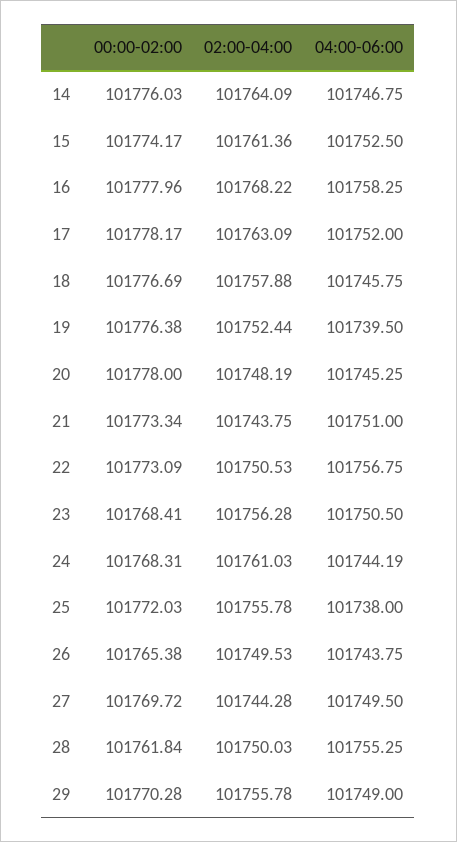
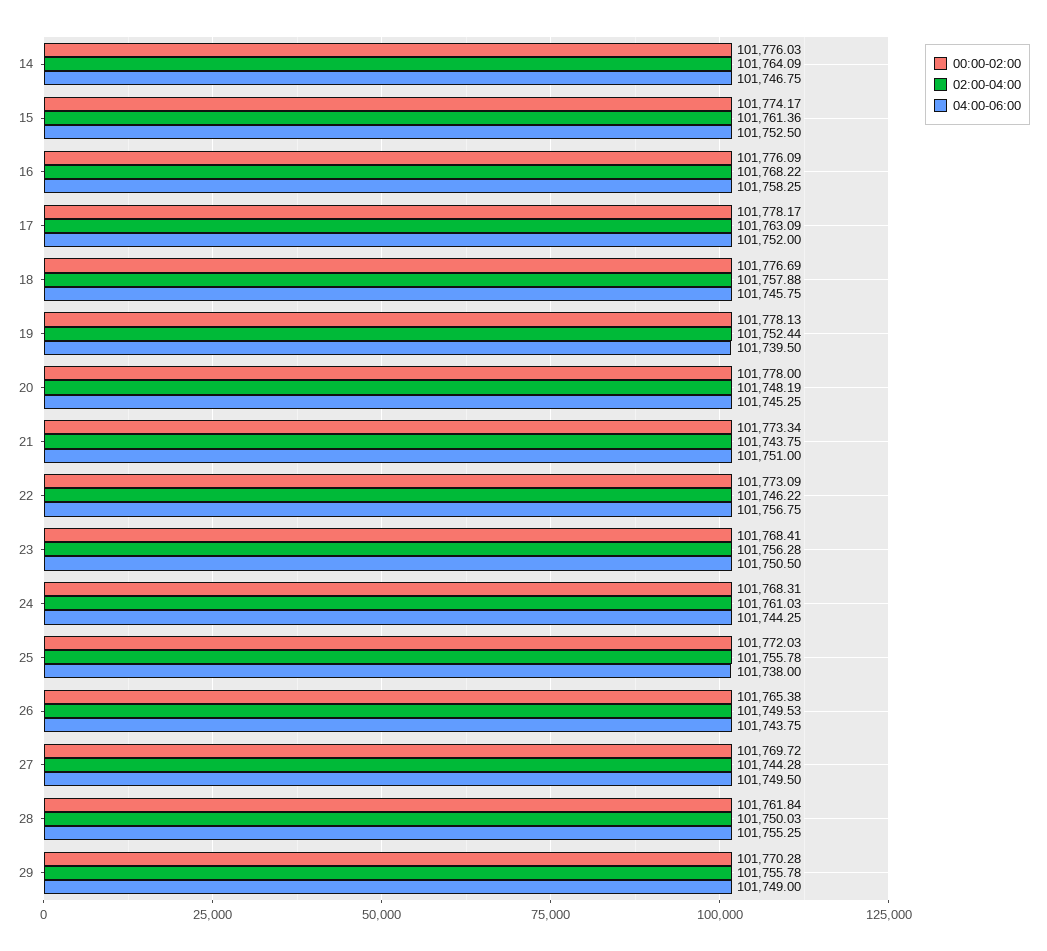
00:00-02:00, 16: 101777.96 -> 101776.09
00:00-02:00, 19: 101776.38 -> 101778.13
02:00-04:00, 22: 101750.53 -> 101746.22
04:00-06:00, 24: 101744.19 -> 101744.25

